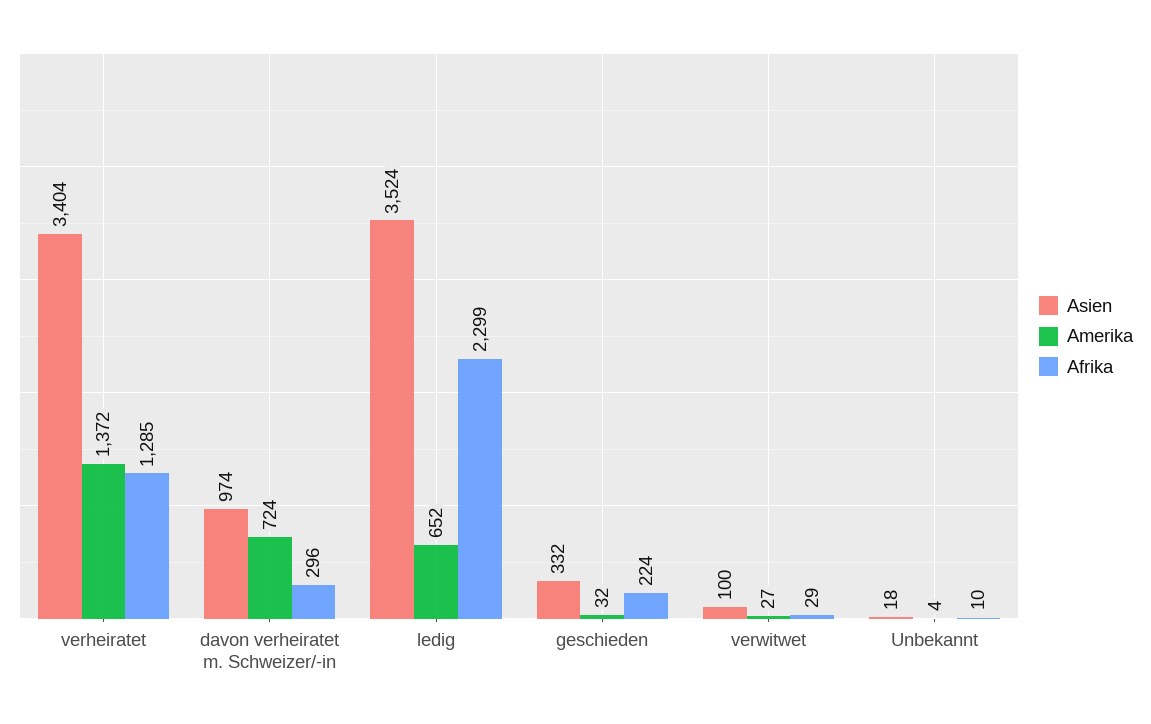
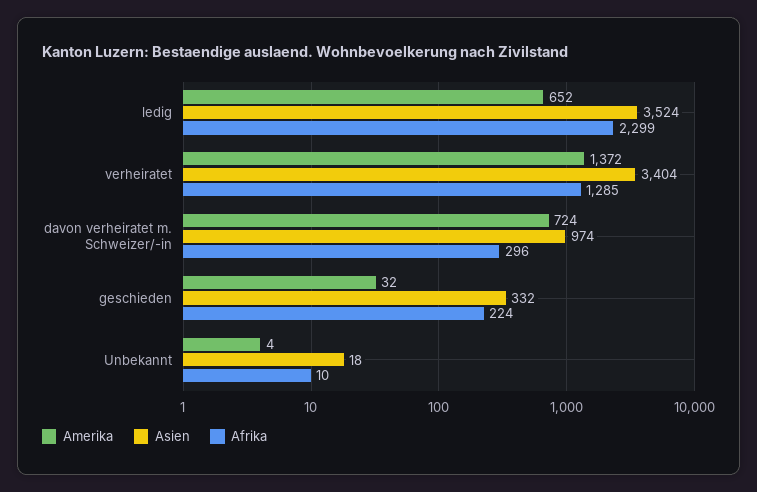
Asien, verwitwet: 100 -> none
Amerika, verwitwet: 27 -> none
Afrika, verwitwet: 29 -> none

